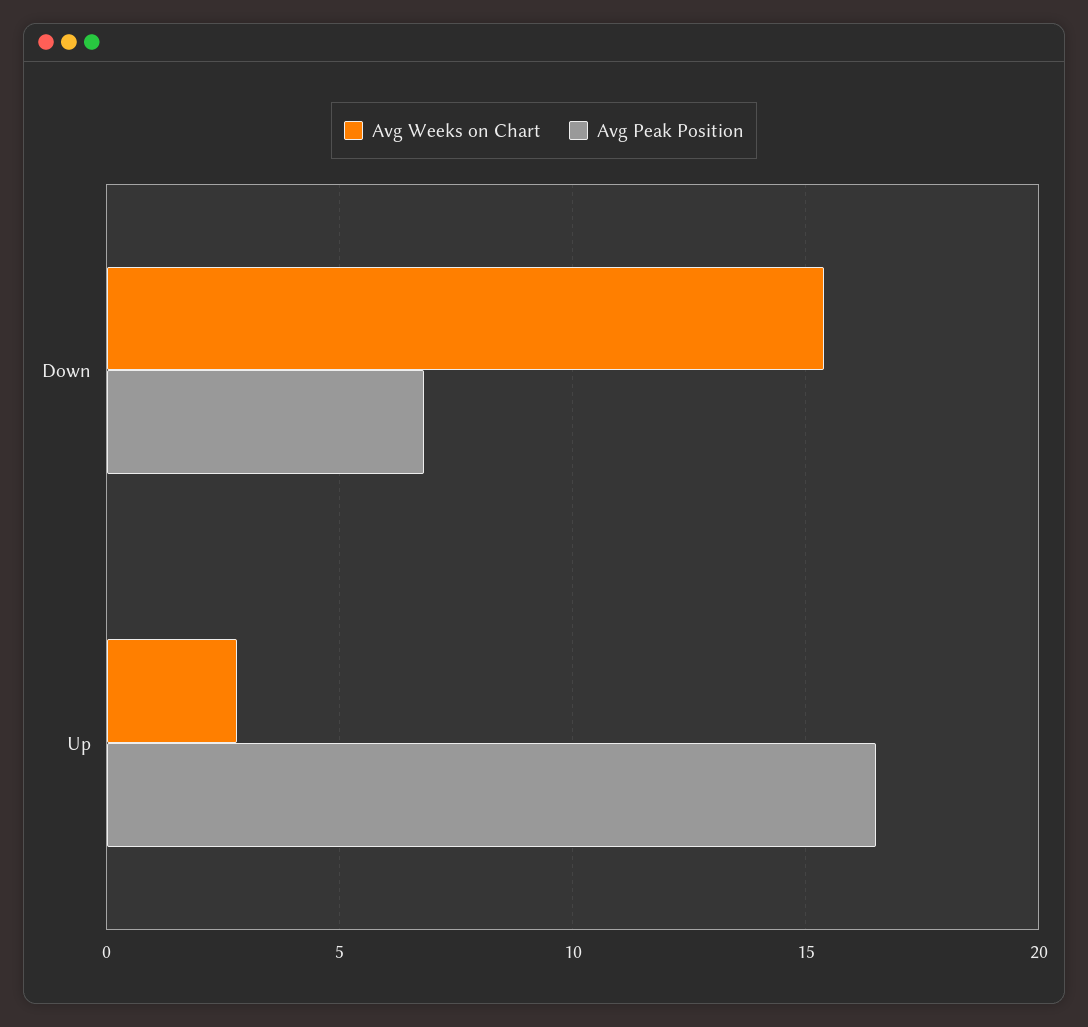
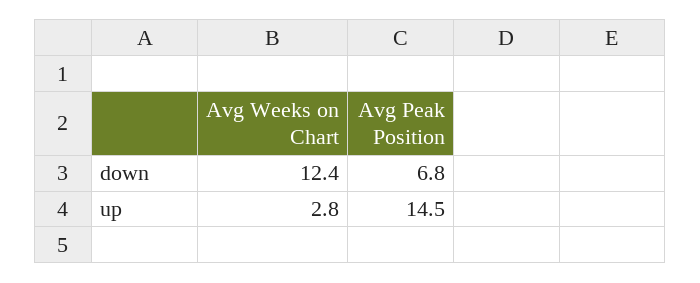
Avg Weeks on Chart, Down: 15.5 -> 12.4
Avg Peak Position, Up: 16.5 -> 14.5

